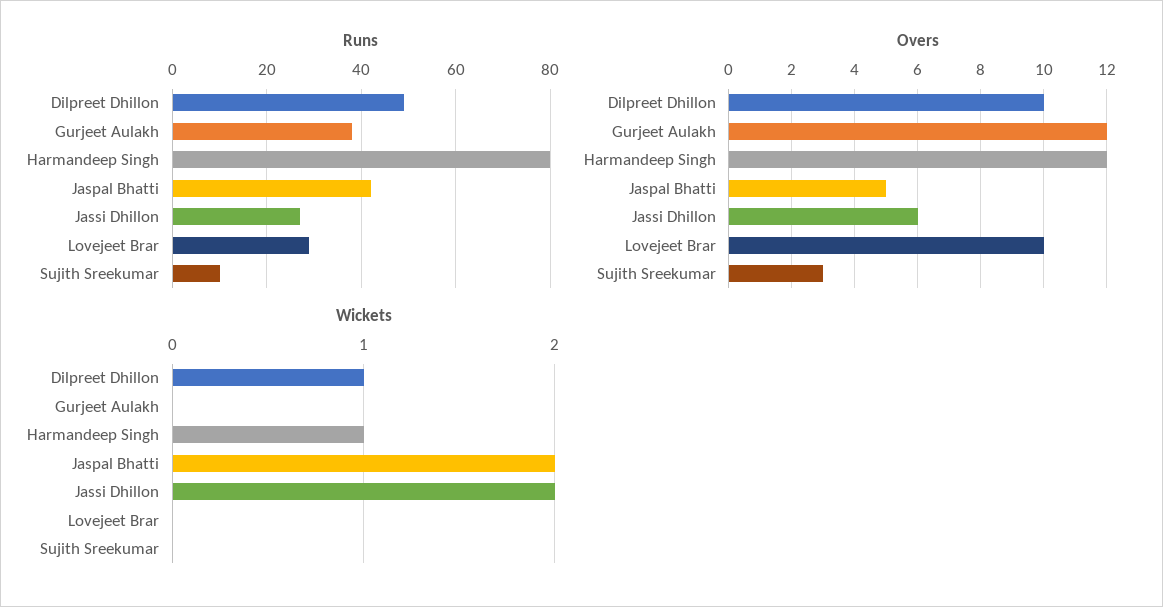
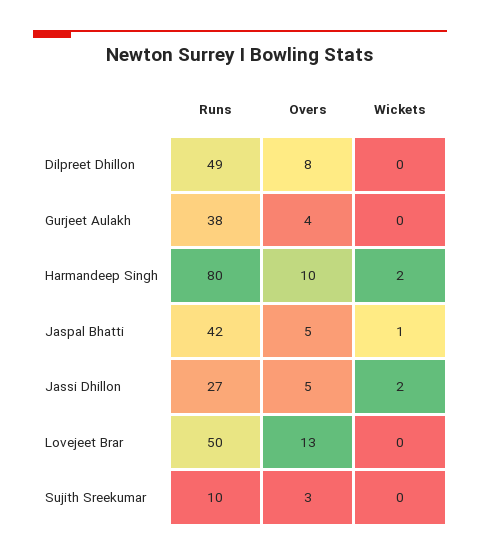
Runs, Lovejeet Brar: 30 -> 50
Overs, Dilpreet Dhillon: 10 -> 8
Overs, Gurjeet Aulakh: 12 -> 4
Overs, Harmandeep Singh: 12 -> 10
Overs, Jassi Dhillon: 6 -> 5
Overs, Lovejeet Brar: 10 -> 13
Wickets, Dilpreet Dhillon: 1 -> 0
Wickets, Harmandeep Singh: 1 -> 2
Wickets, Jaspal Bhatti: 2 -> 1

